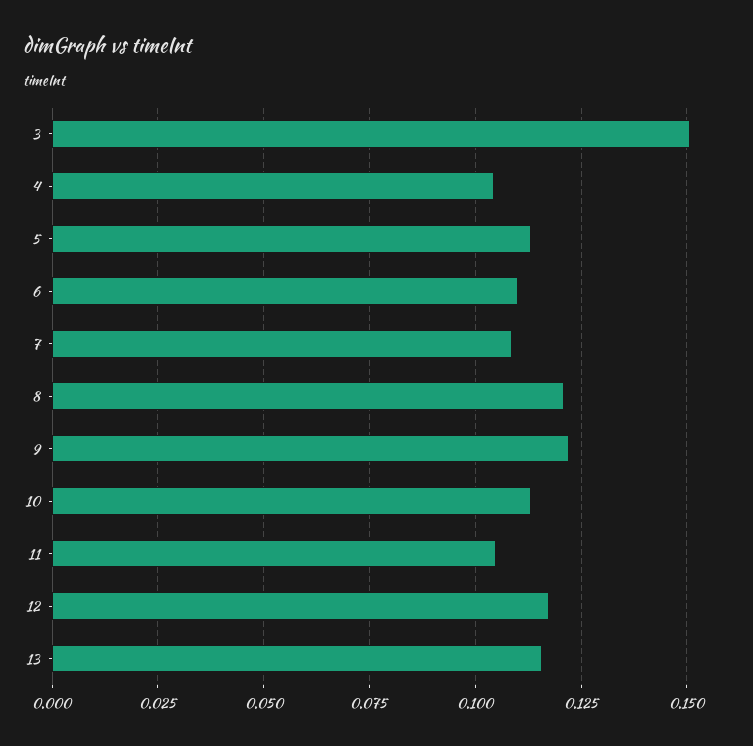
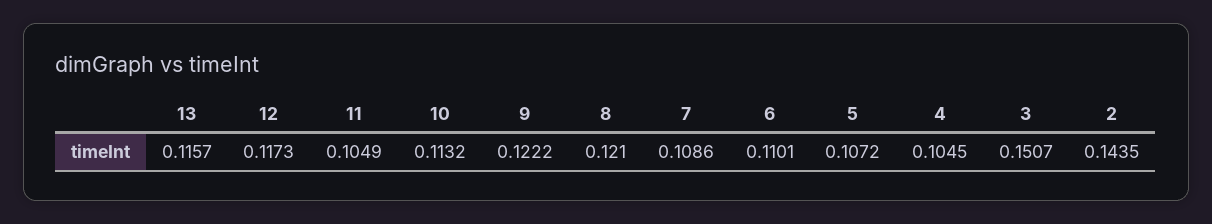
5: 0.1125 -> 0.1072
2: none -> 0.1435

